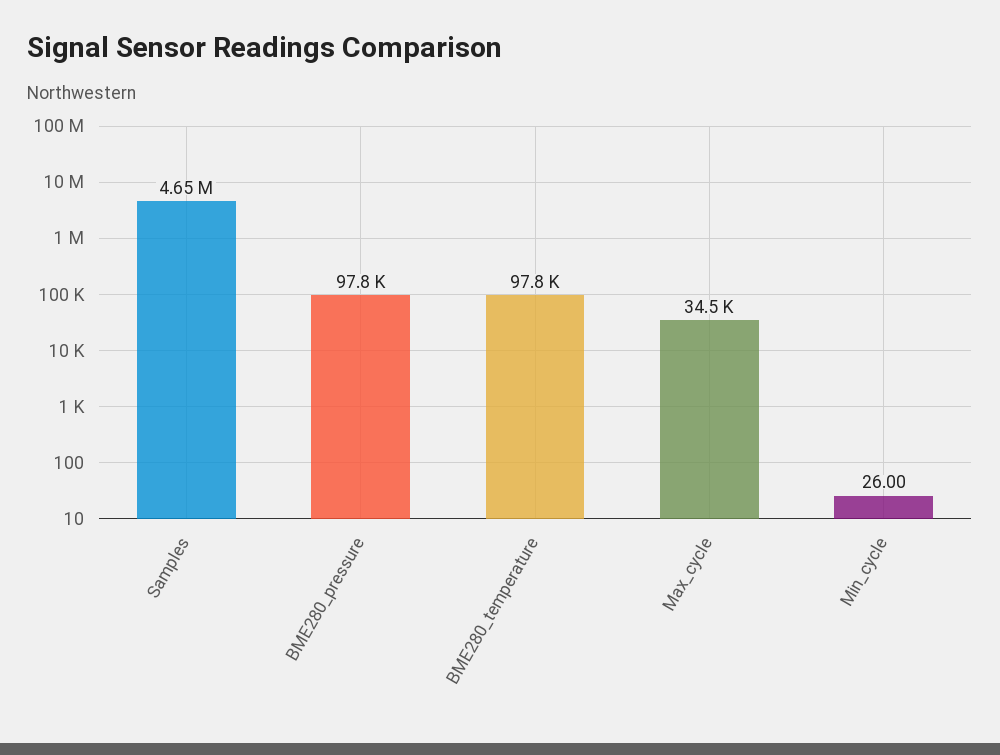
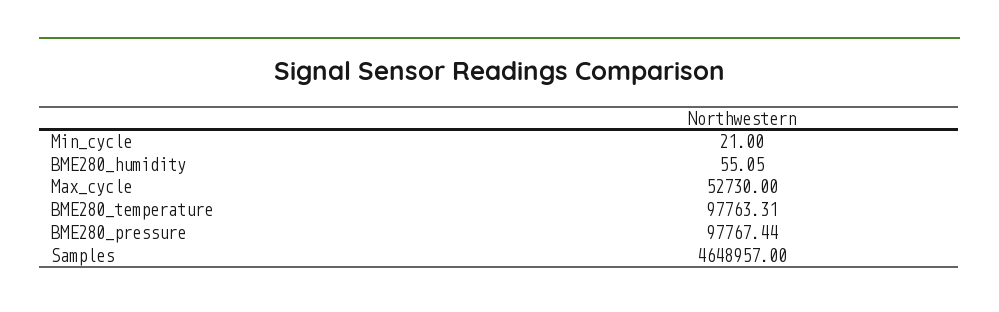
Max_cycle: 34500 -> 52730
Min_cycle: 26 -> 21
BME280_humidity: none -> 55.05

